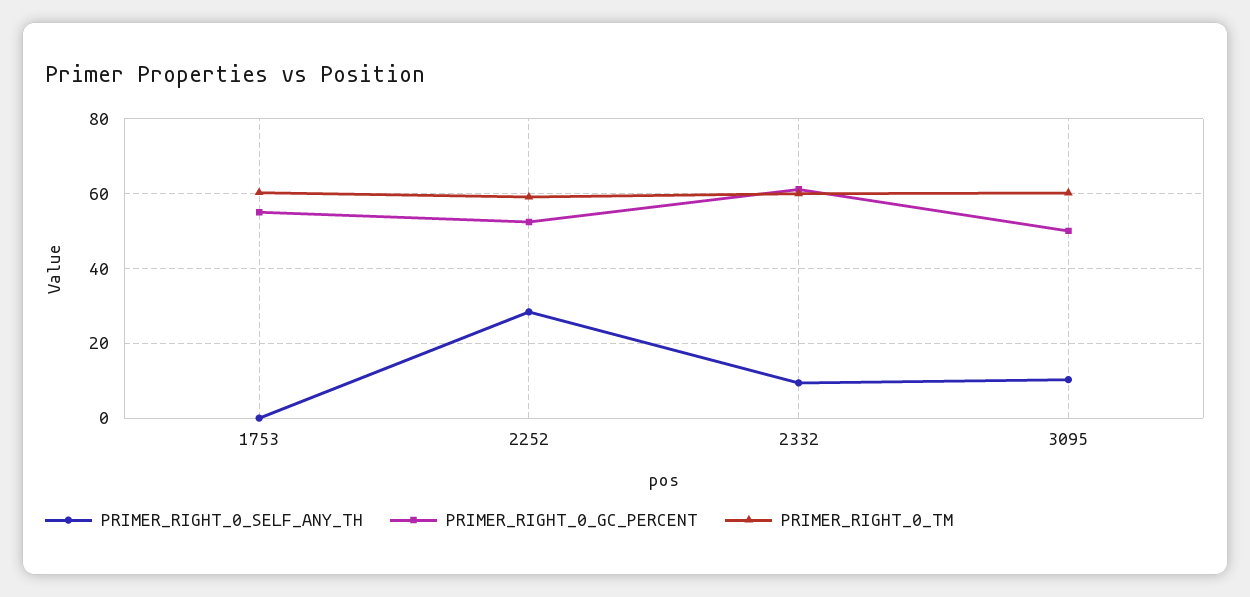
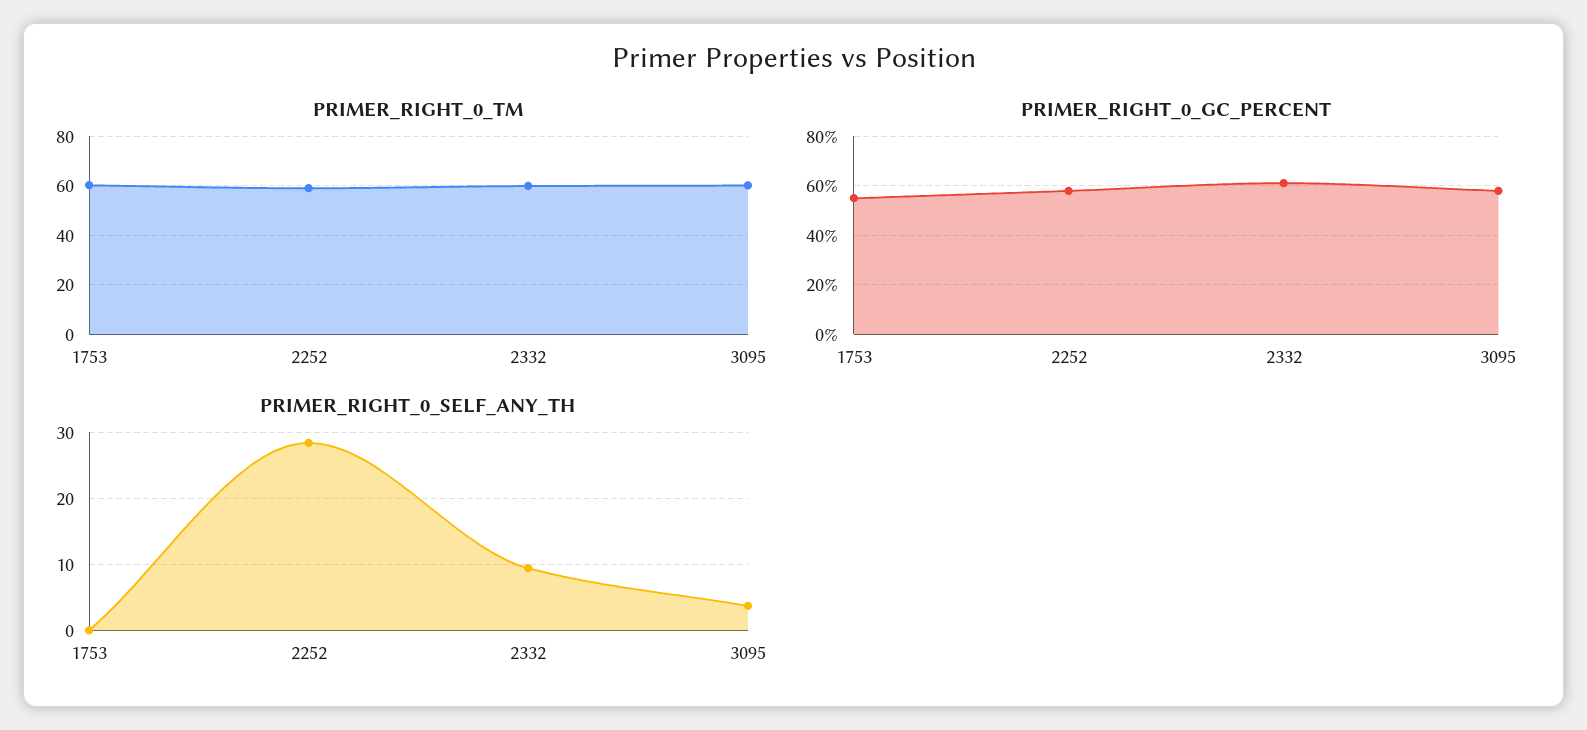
PRIMER_RIGHT_0_GC_PERCENT, 2252: 52 -> 57.5
PRIMER_RIGHT_0_SELF_ANY_TH, 3095: 10 -> 4
PRIMER_RIGHT_0_GC_PERCENT, 3095: 50 -> 57.5

